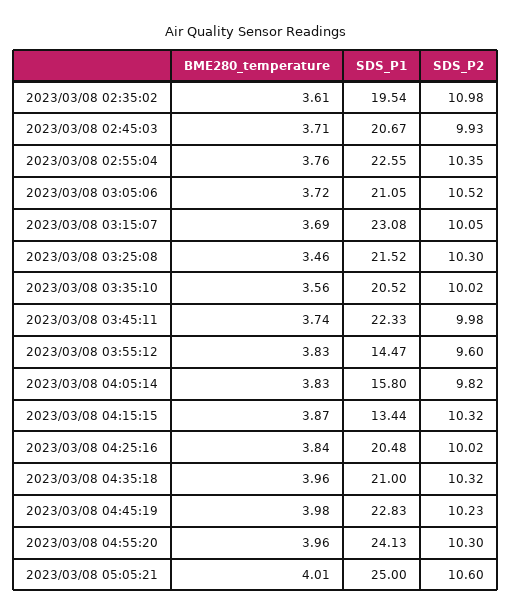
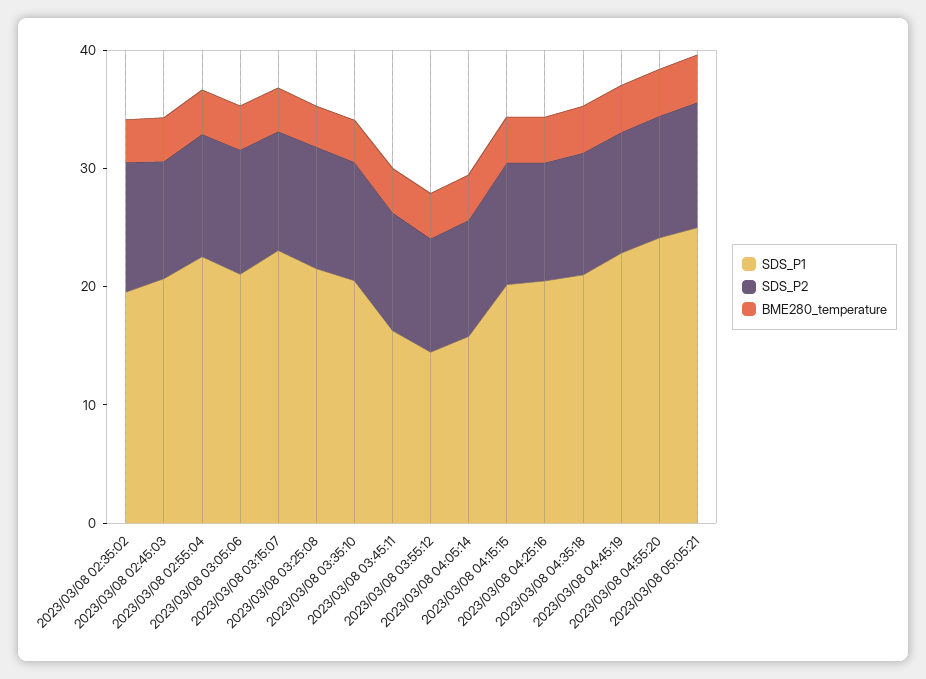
SDS_P1, 2023/03/08 03:45:11: 22.33 -> 16
SDS_P1, 2023/03/08 04:15:15: 13.44 -> 20

